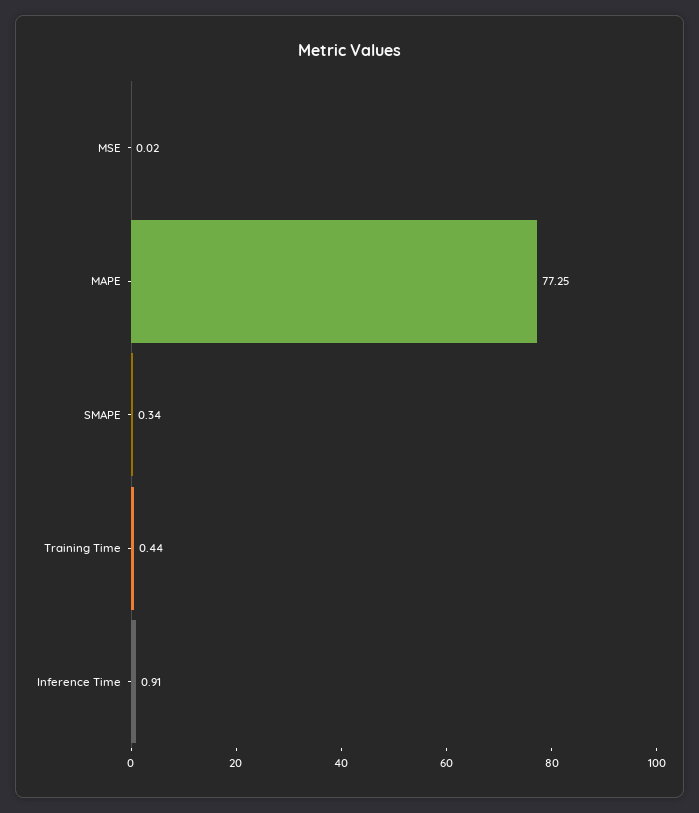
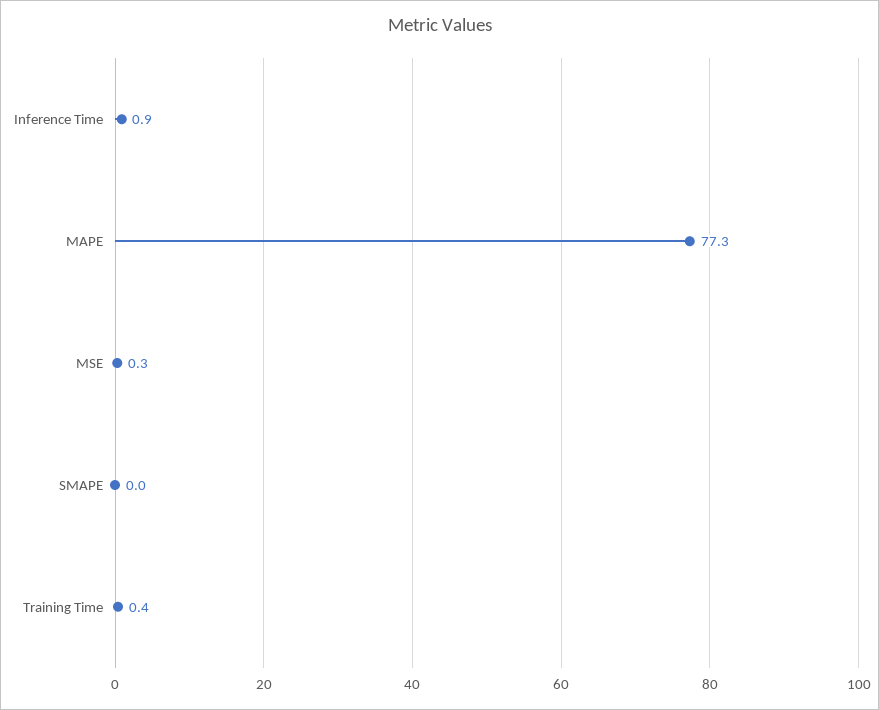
MSE: 0.02 -> 0.3
SMAPE: 0.34 -> 0

